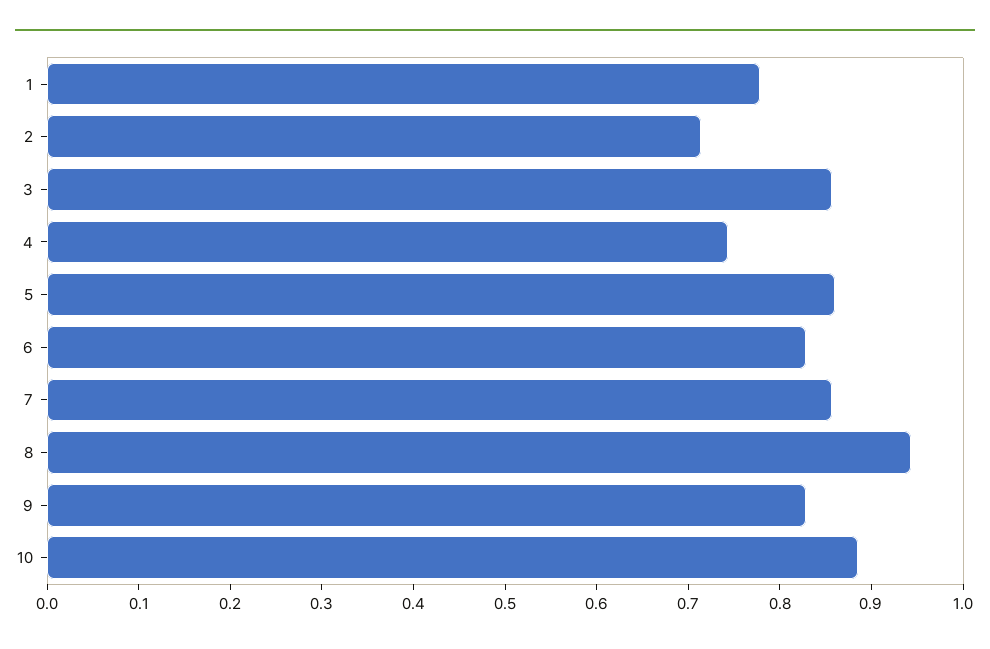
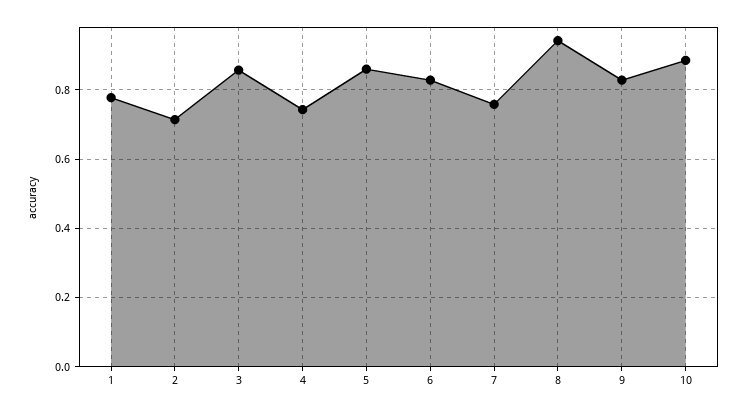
7: 0.86 -> 0.76

